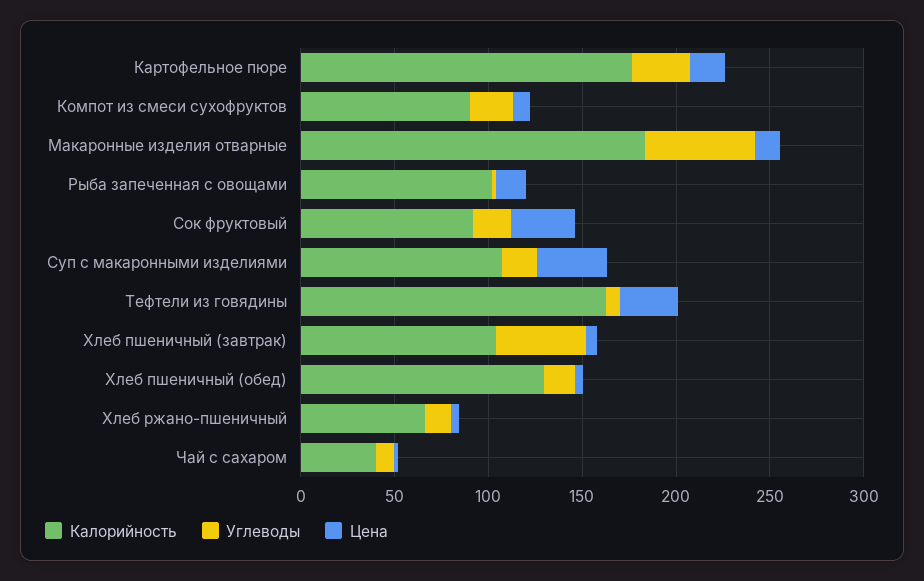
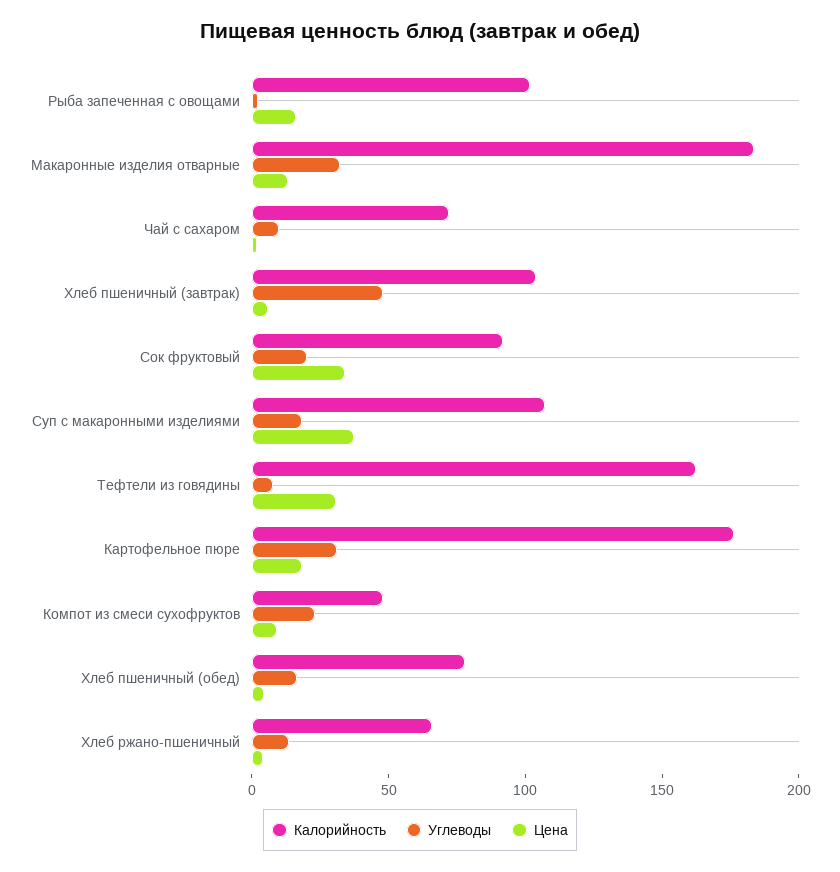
Калорийность, Компот из смеси сухофруктов: 90 -> 50
Углеводы, Макаронные изделия отварные: 60 -> 30
Калорийность, Хлеб пшеничный (обед): 130 -> 80
Калорийность, Чай с сахаром: 40 -> 70

